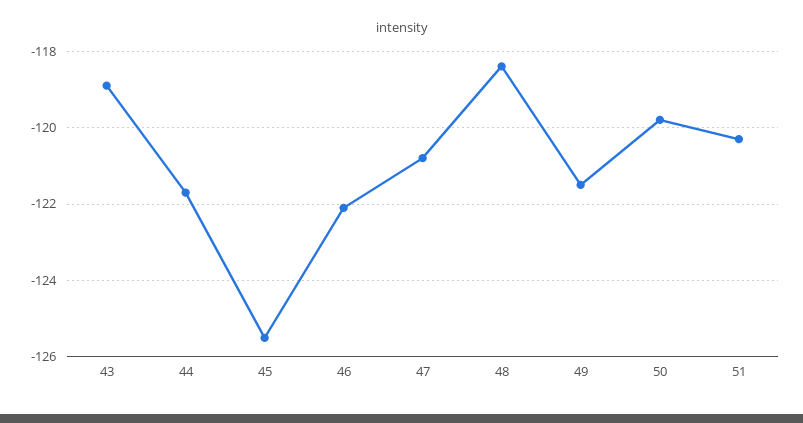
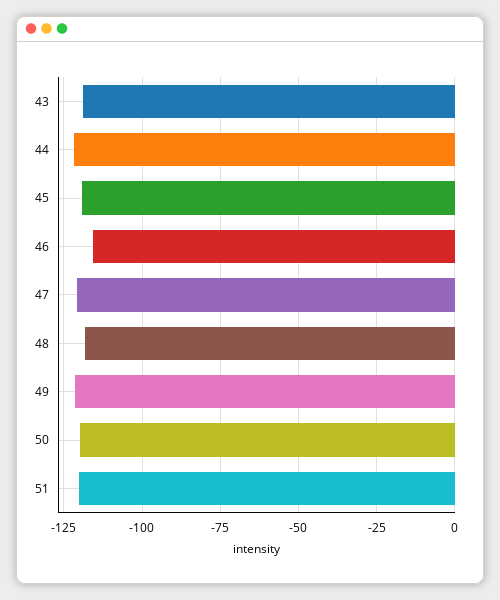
45: -125.5 -> -120
46: -122 -> -115

